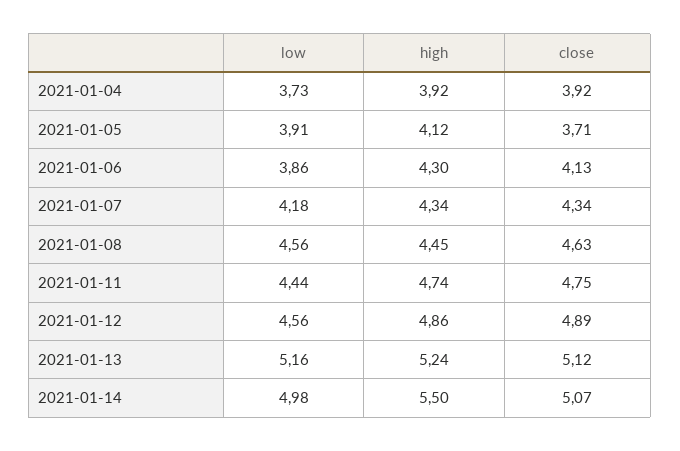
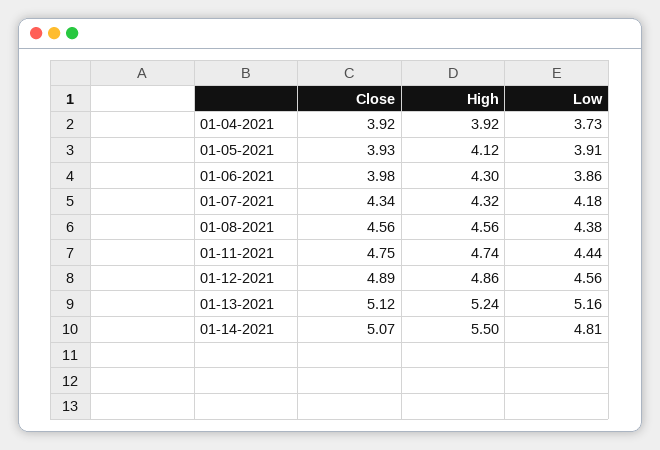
close, 2021-01-05: 3.71 -> 3.93
close, 2021-01-06: 4.13 -> 3.98
high, 2021-01-07: 4.34 -> 4.32
low, 2021-01-08: 4.56 -> 4.38
high, 2021-01-08: 4.45 -> 4.56
close, 2021-01-08: 4.63 -> 4.56
low, 2021-01-14: 4.98 -> 4.81

